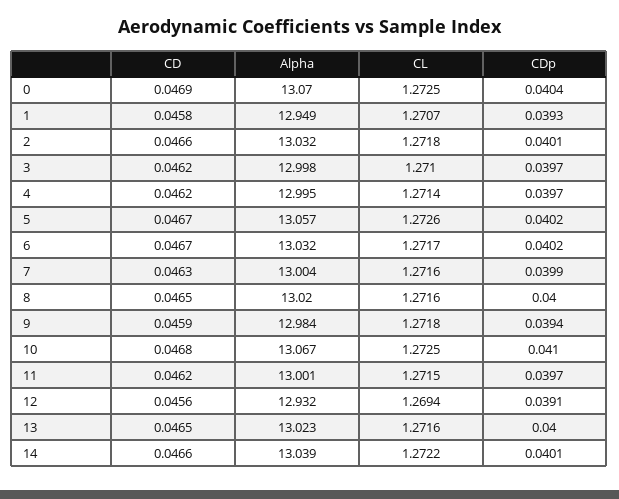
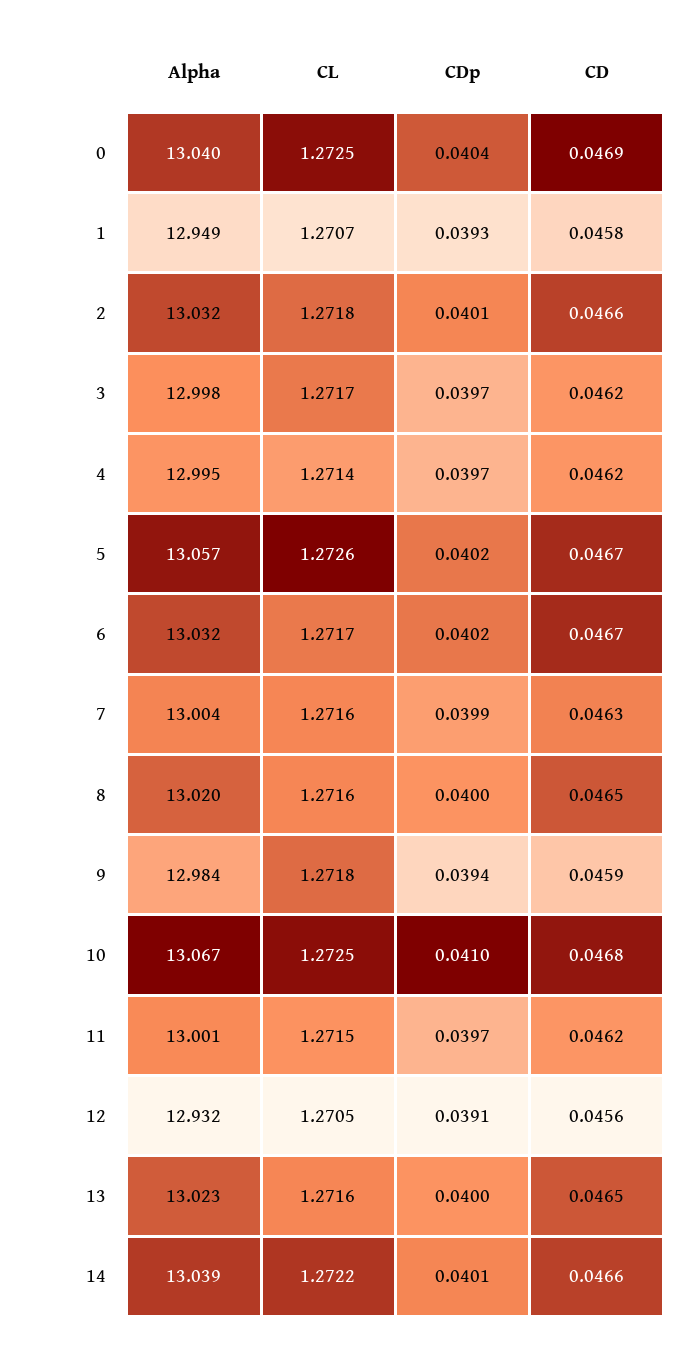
Alpha, 0: 13.07 -> 13.04
CL, 3: 1.271 -> 1.2717
CL, 12: 1.2694 -> 1.2705

